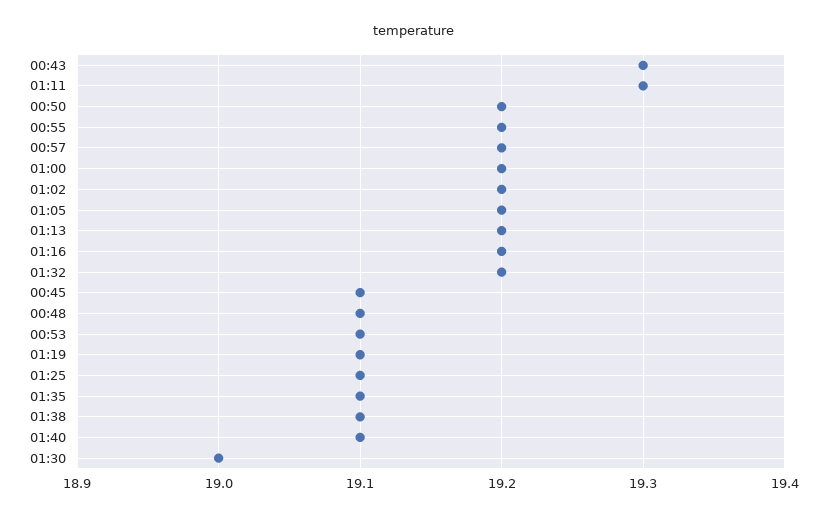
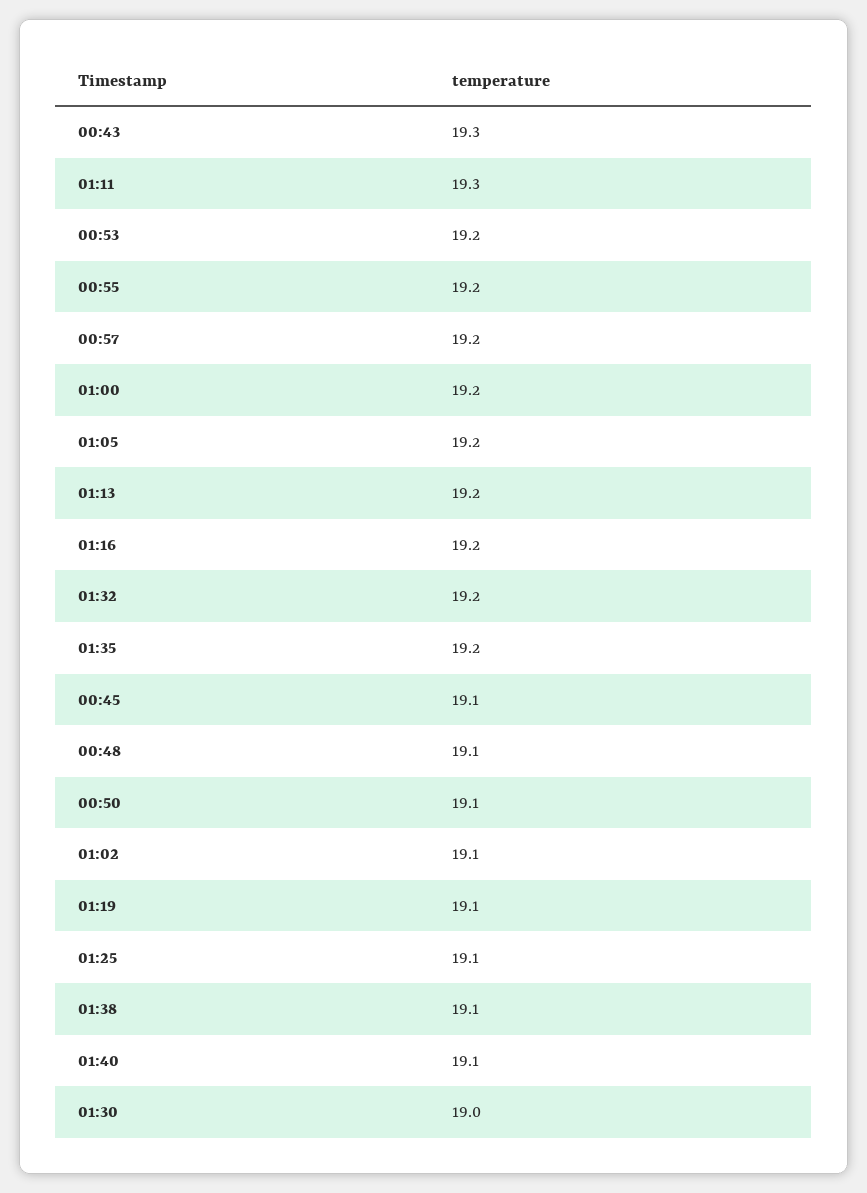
00:50: 19.2 -> 19.1
01:02: 19.2 -> 19.1
00:53: 19.1 -> 19.2
01:35: 19.1 -> 19.2

